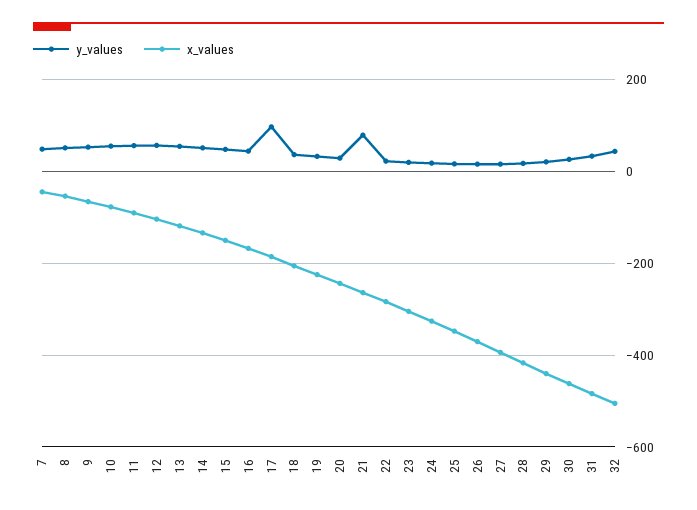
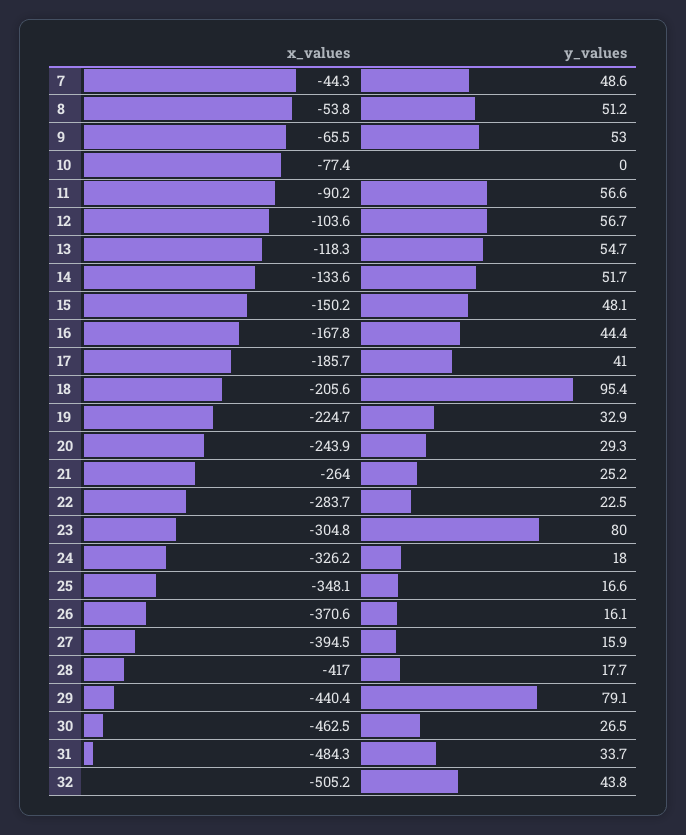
y_values, 10: 60 -> 0
y_values, 17: 100 -> 41
y_values, 18: 40 -> 95.4
y_values, 21: 80 -> 25.2
y_values, 23: 20 -> 80
y_values, 29: 20 -> 79.1

